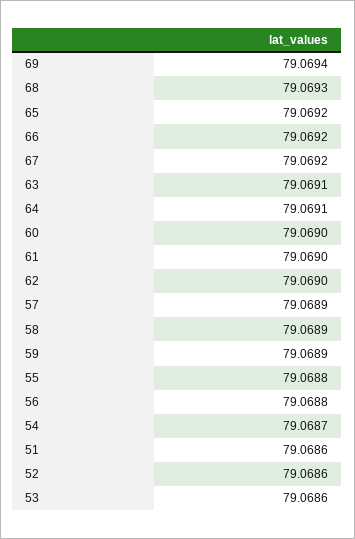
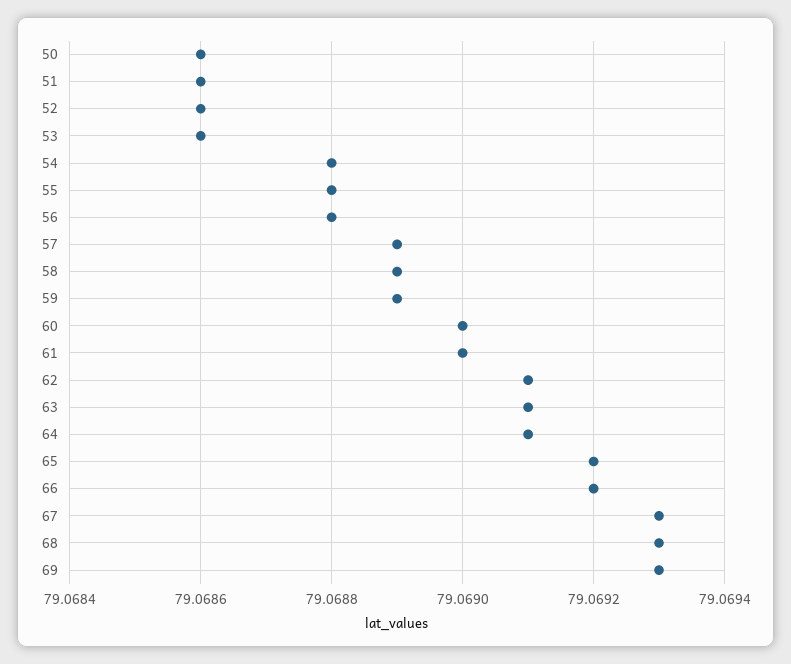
69: 79.0694 -> 79.0693
67: 79.0692 -> 79.0693
62: 79.069 -> 79.0691
54: 79.0687 -> 79.0688
50: none -> 79.0686

